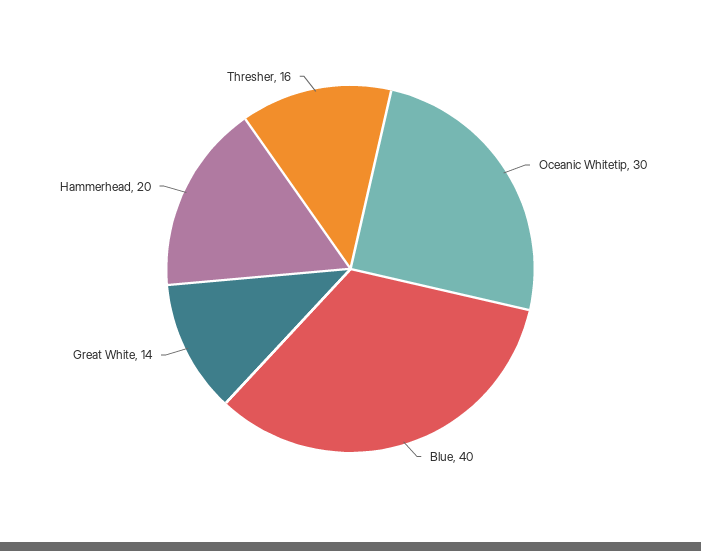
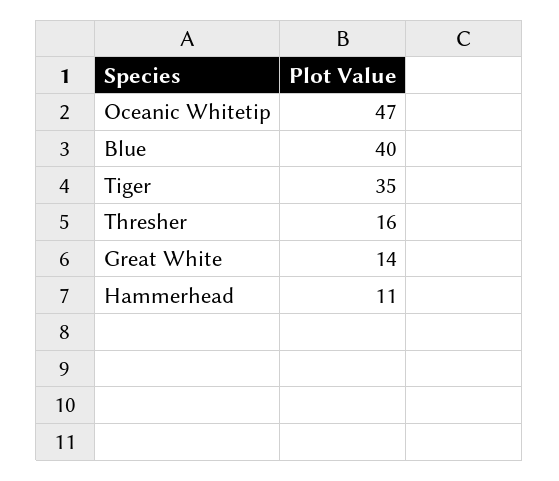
Oceanic Whitetip: 30 -> 47
Hammerhead: 20 -> 11
Tiger: none -> 35

